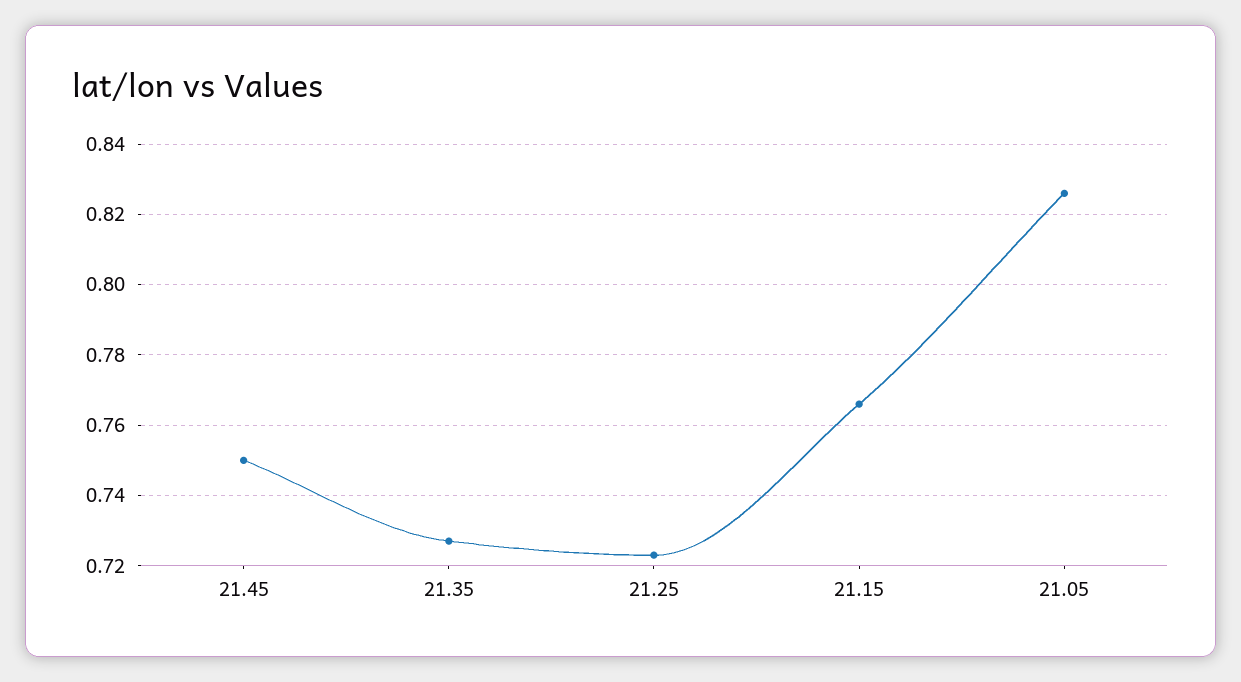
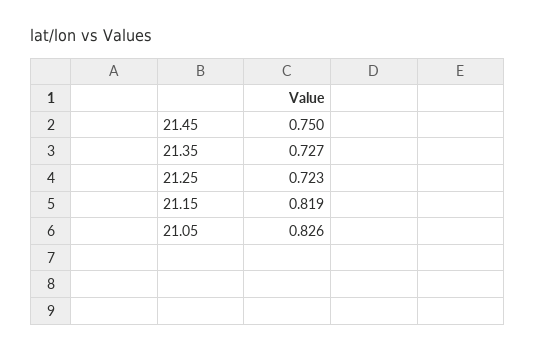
21.15: 0.765 -> 0.819

